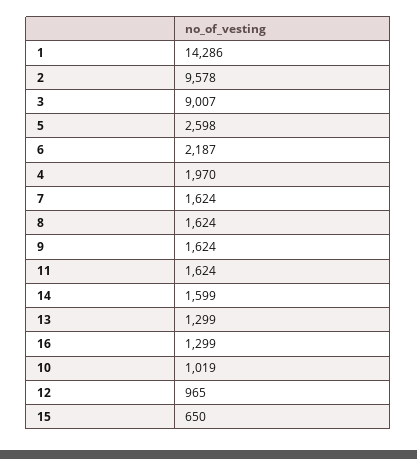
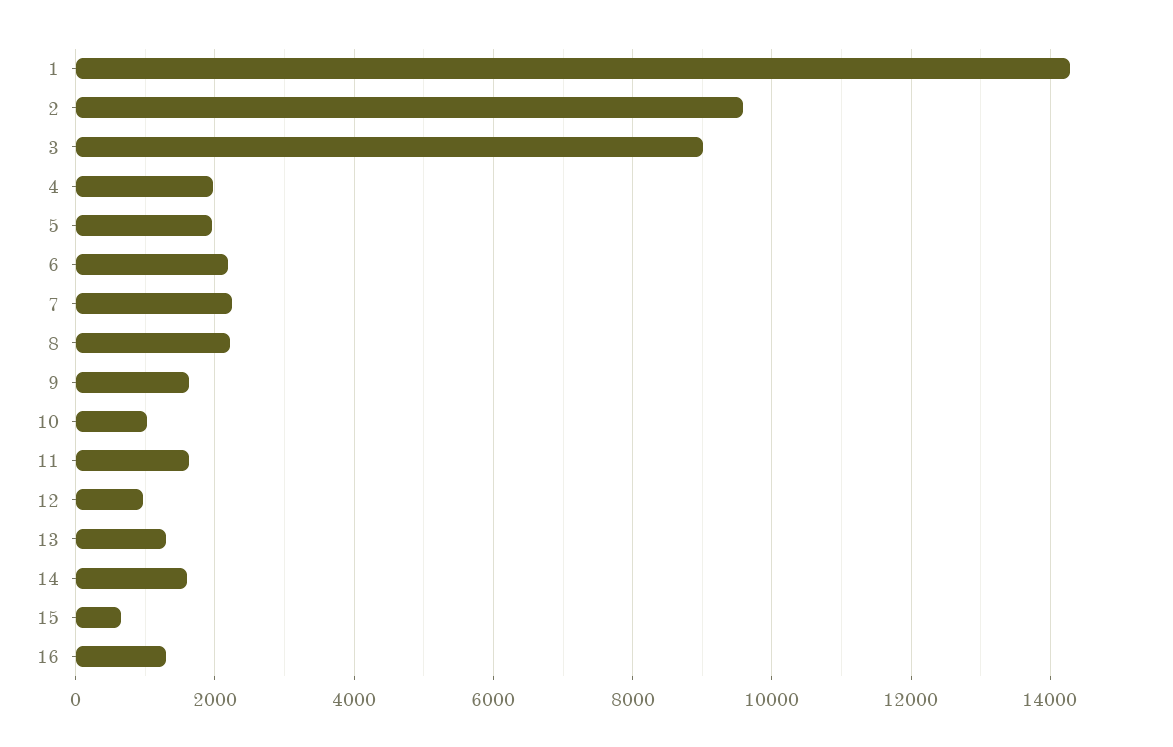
5: 2598 -> 2000
7: 1624 -> 2200
8: 1624 -> 2200

